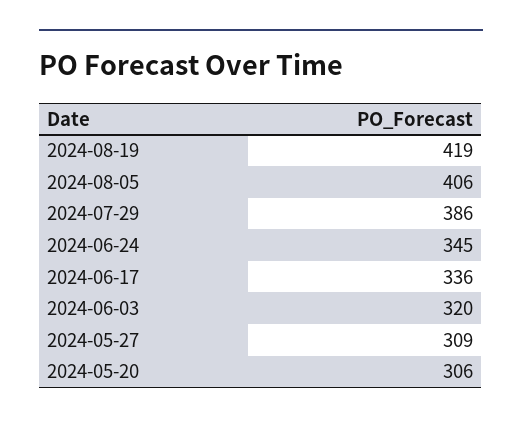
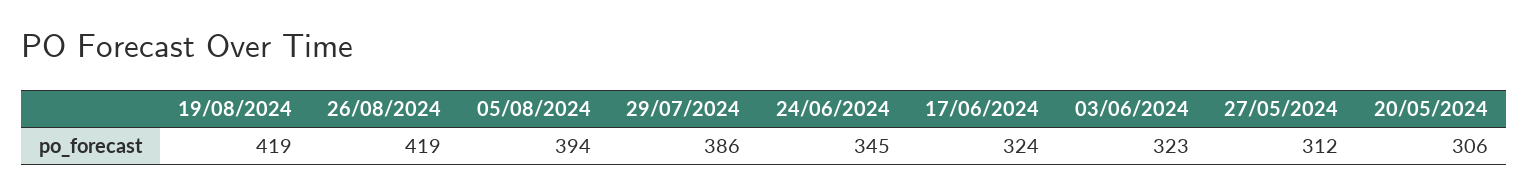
2024-08-05: 406 -> 394
2024-06-17: 336 -> 324
2024-06-03: 320 -> 323
2024-05-27: 309 -> 312
26/08/2024: none -> 419

